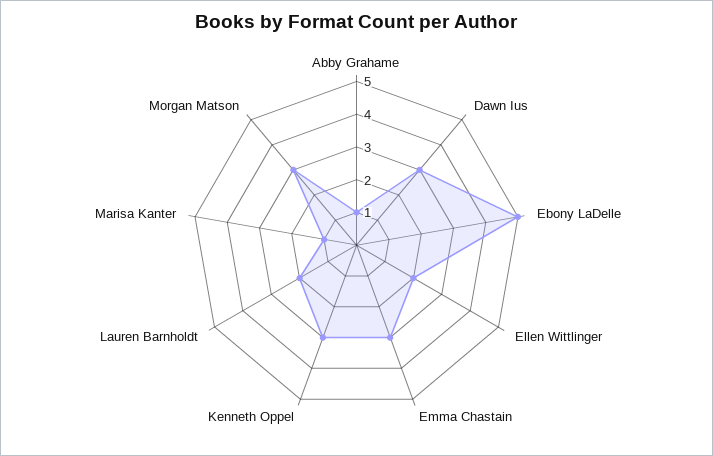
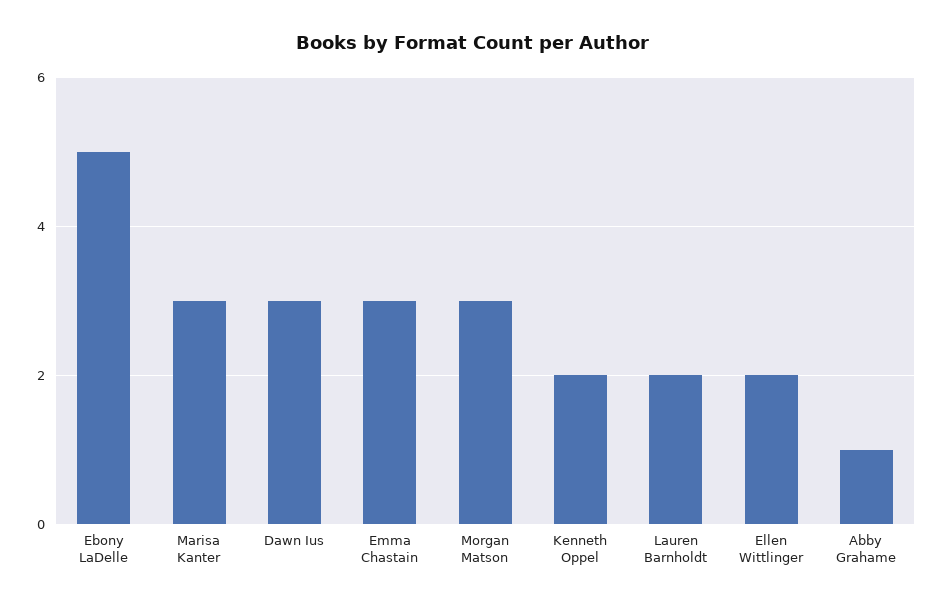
Kenneth Oppel: 3 -> 2
Marisa Kanter: 1 -> 3

